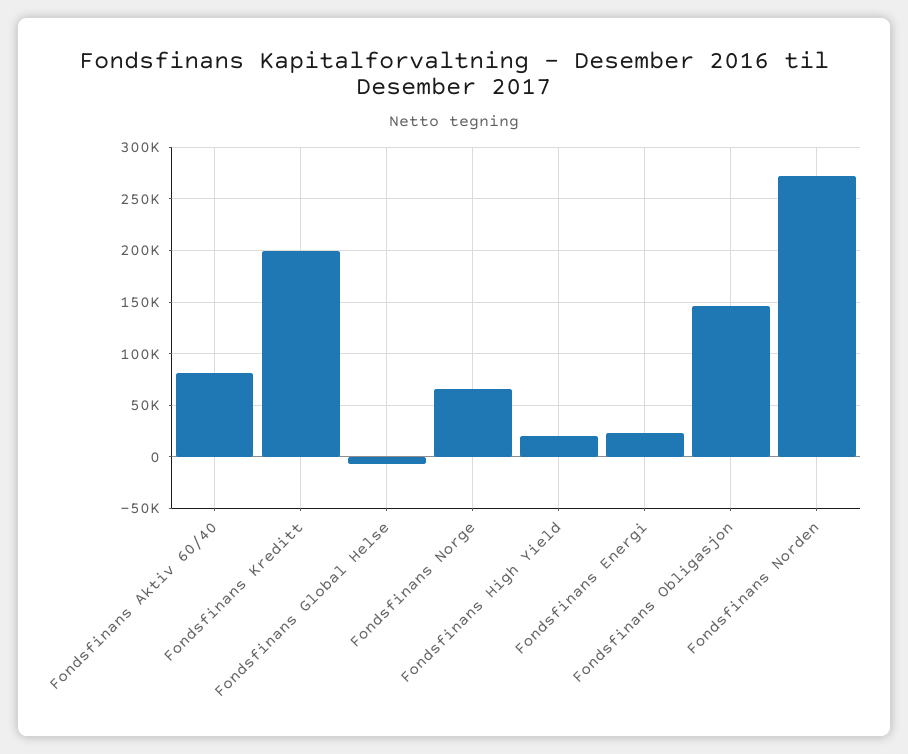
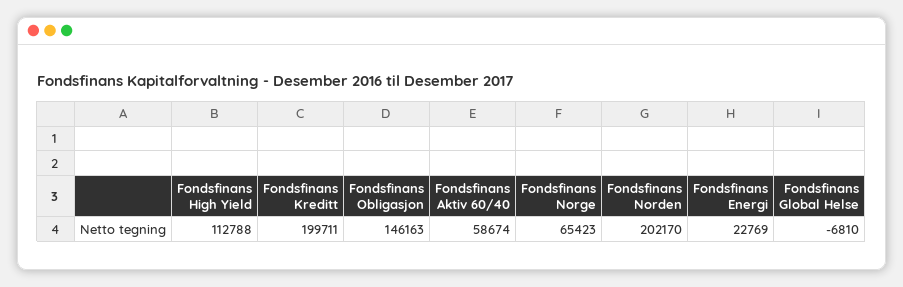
Fondsfinans Aktiv 60/40: 80000 -> 58674
Fondsfinans High Yield: 20000 -> 112788
Fondsfinans Norden: 270000 -> 202170

